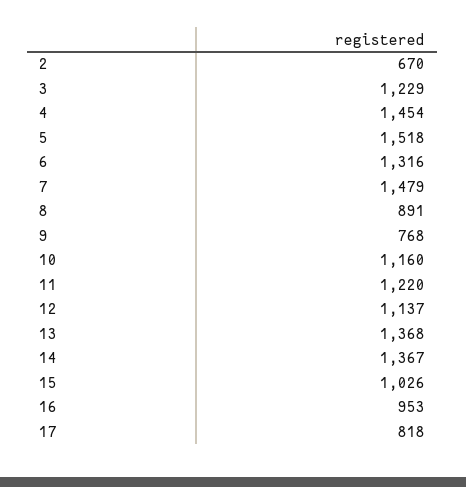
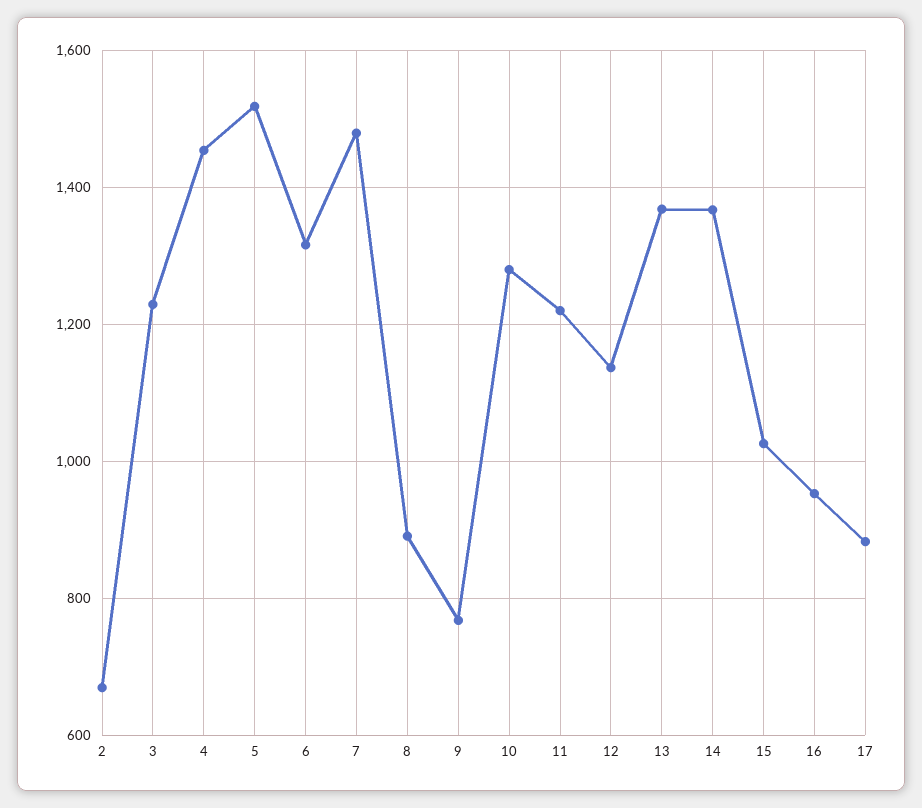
10: 1160 -> 1280
17: 818 -> 880

